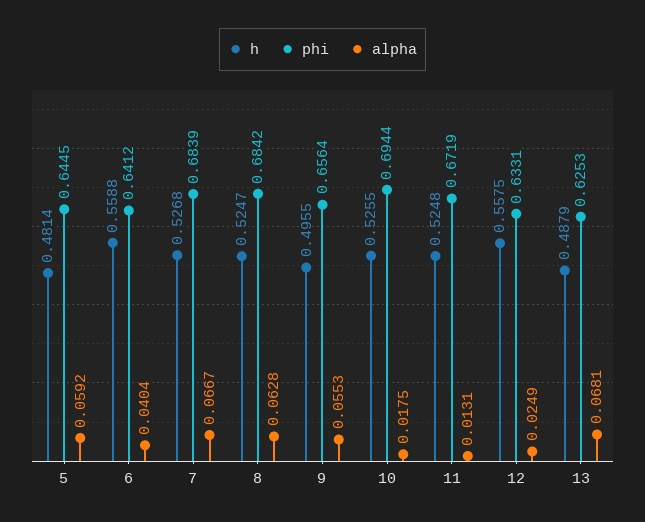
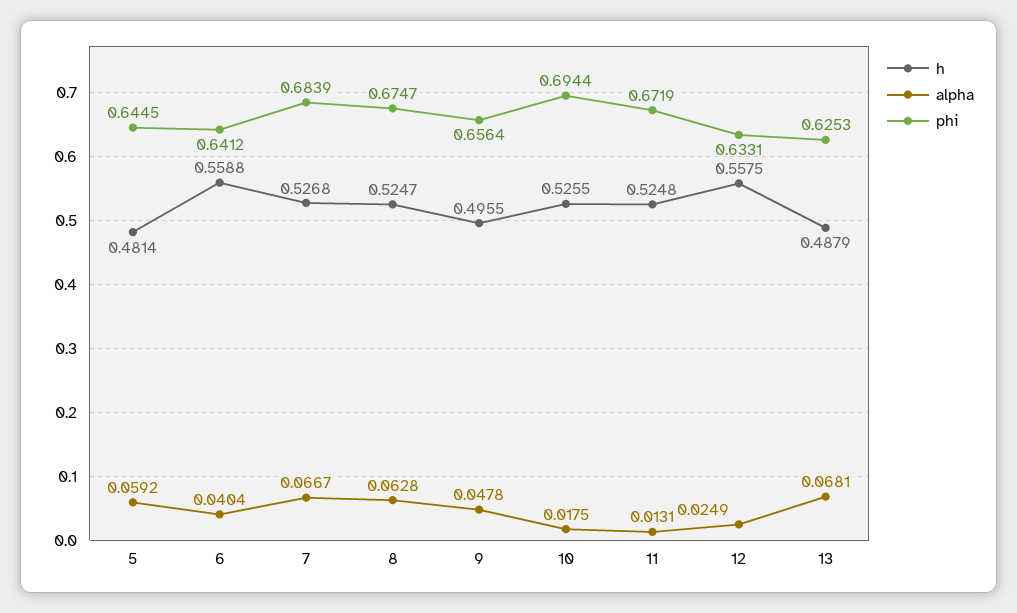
phi, 8: 0.6842 -> 0.6747
alpha, 9: 0.0553 -> 0.0478

